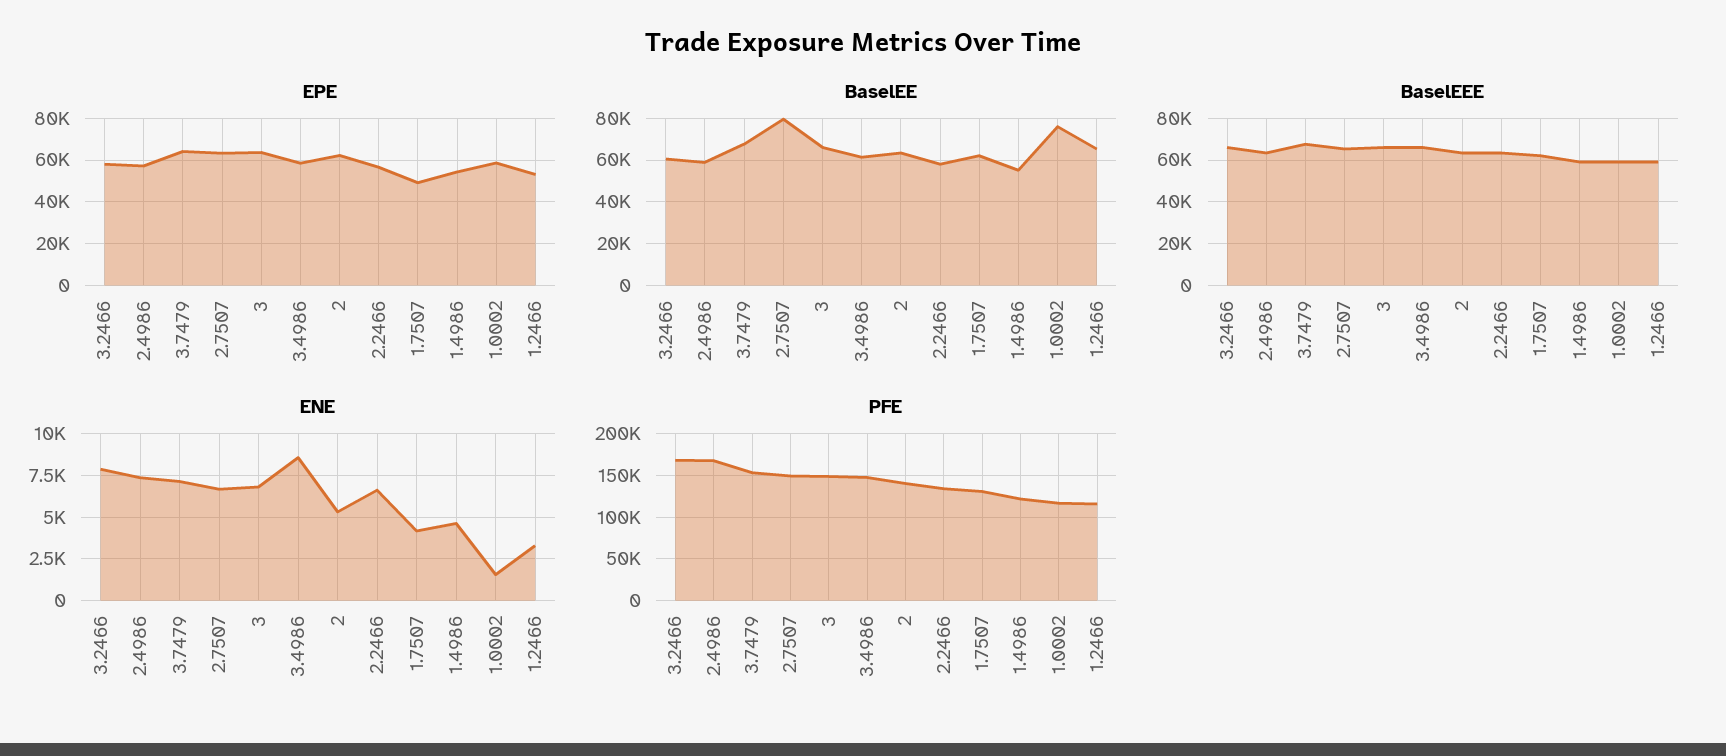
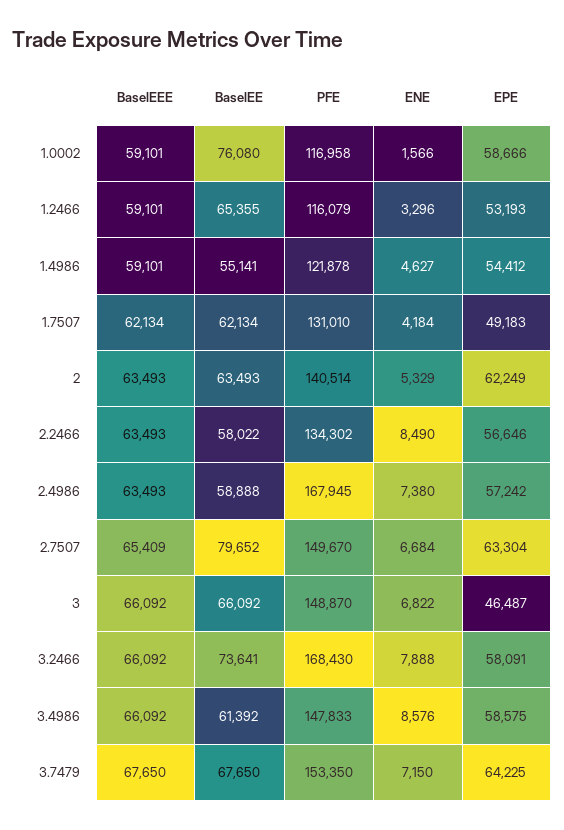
EPE, 3: 65000 -> 46487
BaselEE, 3.2466: 60000 -> 73641
ENE, 2.2466: 6500 -> 8490

